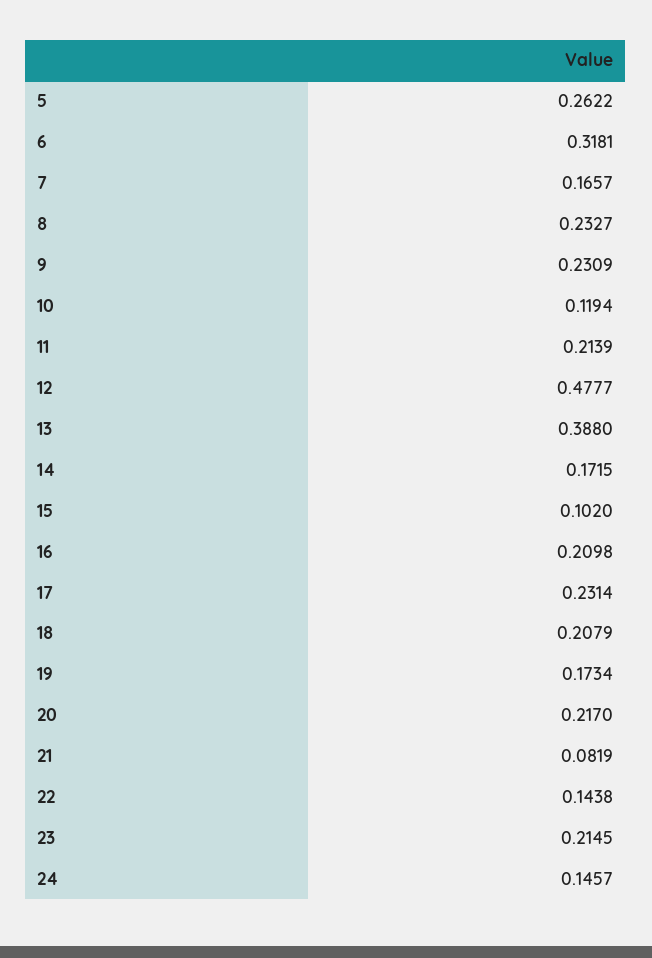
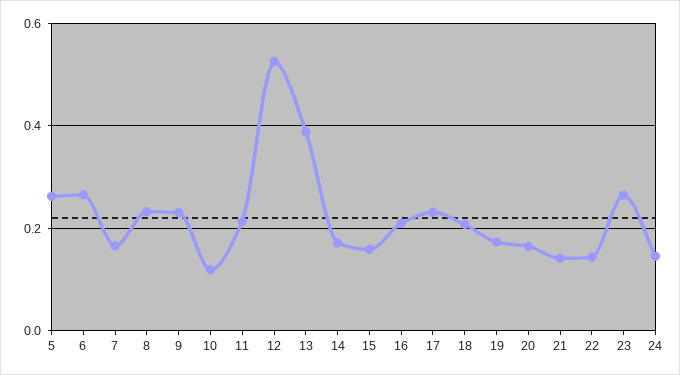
6: 0.3181 -> 0.26
12: 0.4777 -> 0.52
15: 0.102 -> 0.16
20: 0.217 -> 0.16
21: 0.0819 -> 0.14
23: 0.2145 -> 0.26

